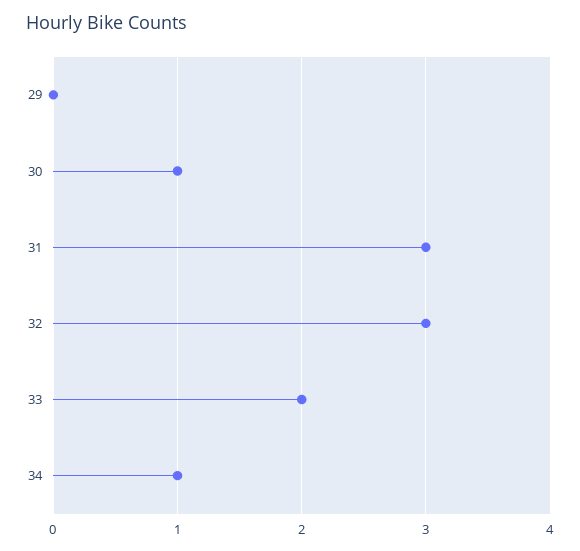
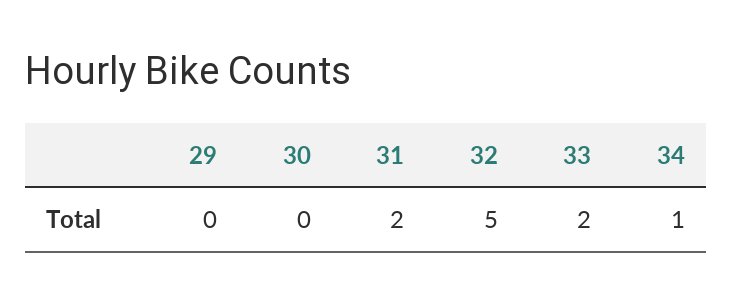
30: 1 -> 0
31: 3 -> 2
32: 3 -> 5

